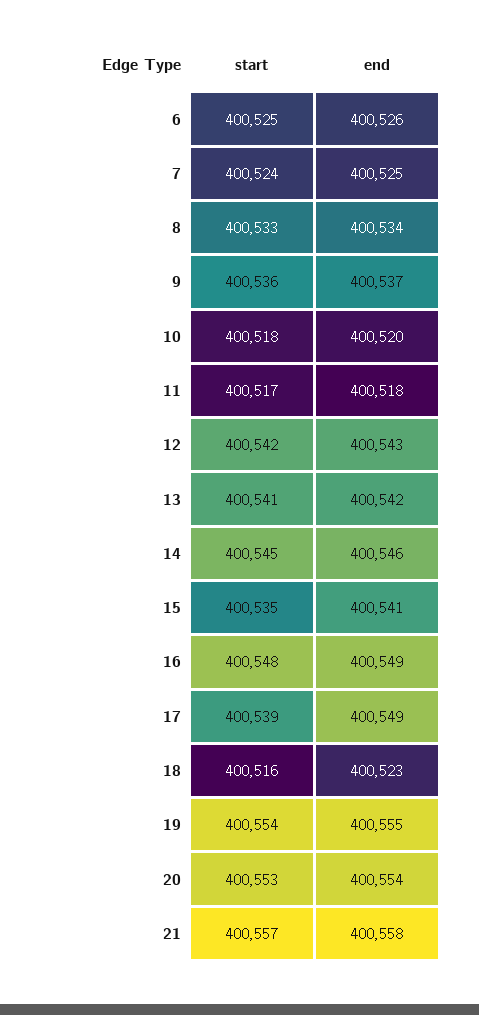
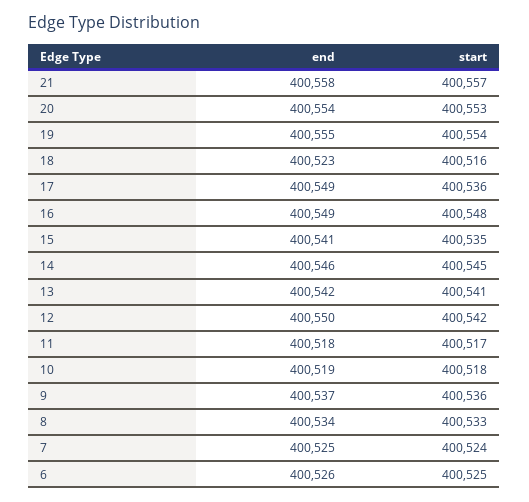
end, 10: 400520 -> 400519
end, 12: 400543 -> 400550
start, 17: 400539 -> 400536

